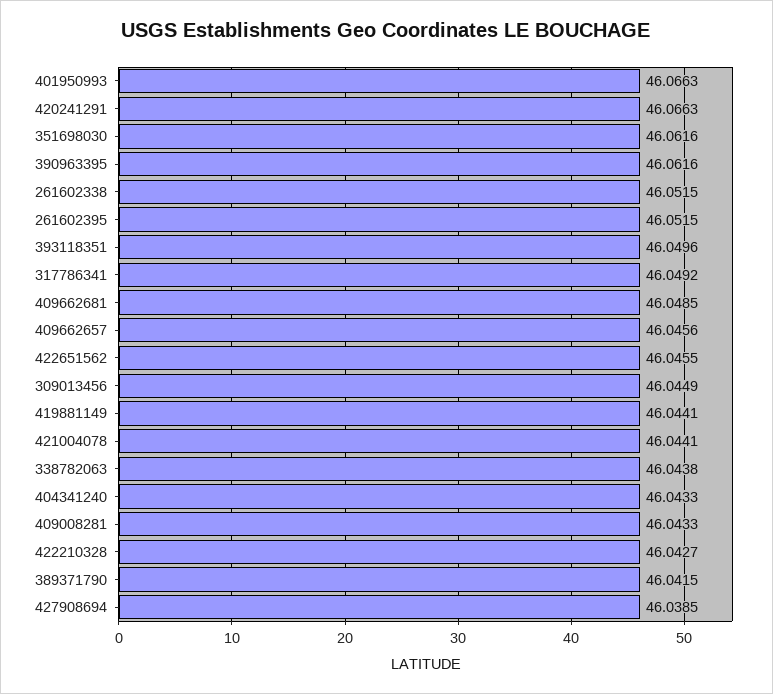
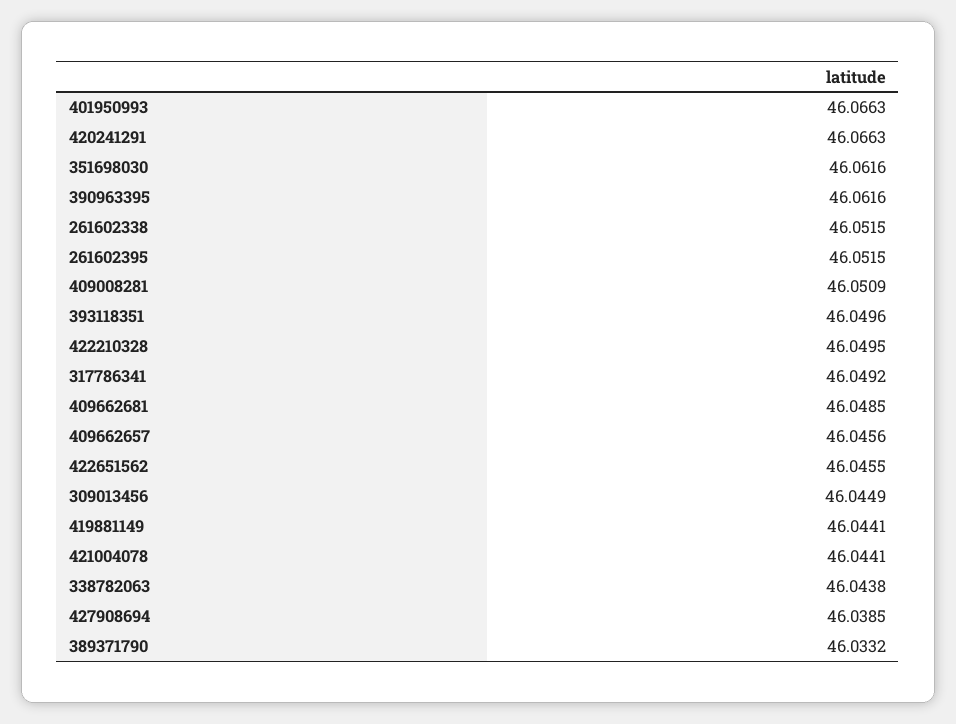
404341240: 46.0433 -> none
409008281: 46.0433 -> 46.0509
422210328: 46.0427 -> 46.0495
389371790: 46.0415 -> 46.0332

